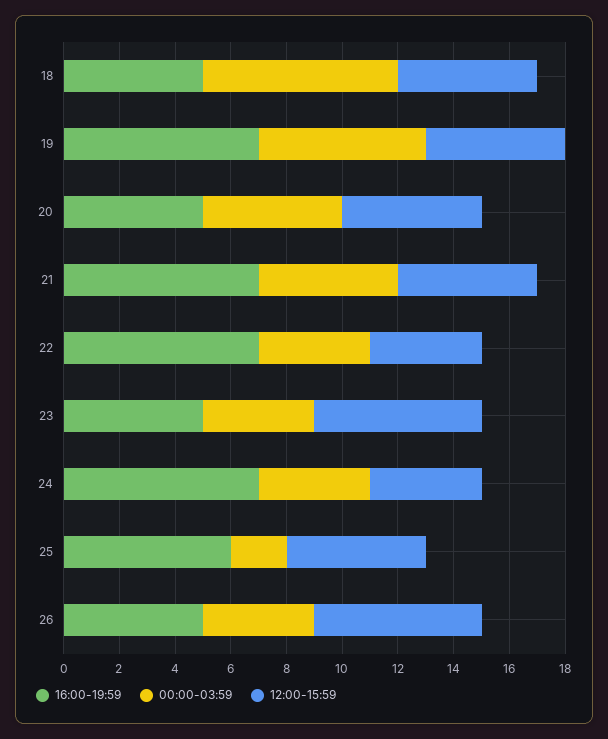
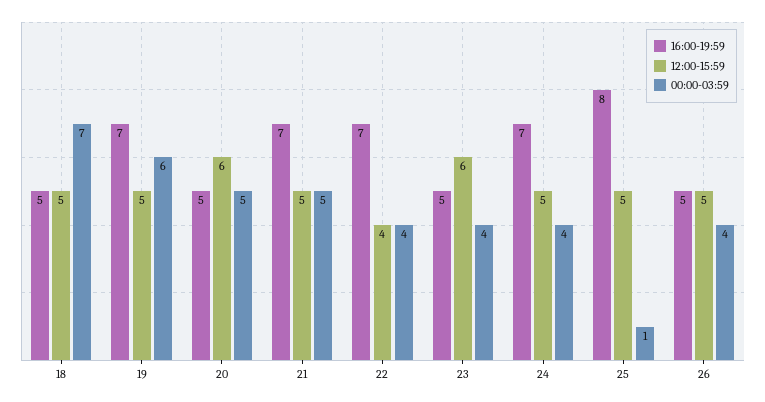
12:00-15:59, 20: 5 -> 6
12:00-15:59, 24: 4 -> 5
16:00-19:59, 25: 6 -> 8
00:00-03:59, 25: 2 -> 1
12:00-15:59, 26: 6 -> 5

